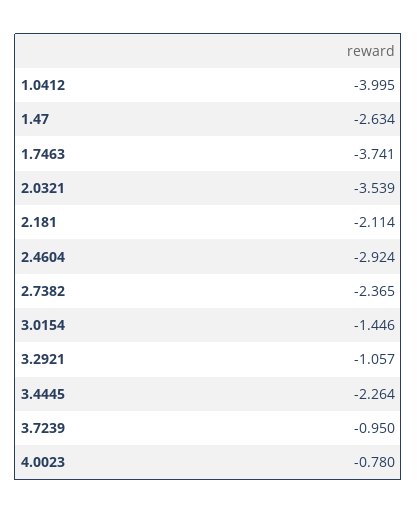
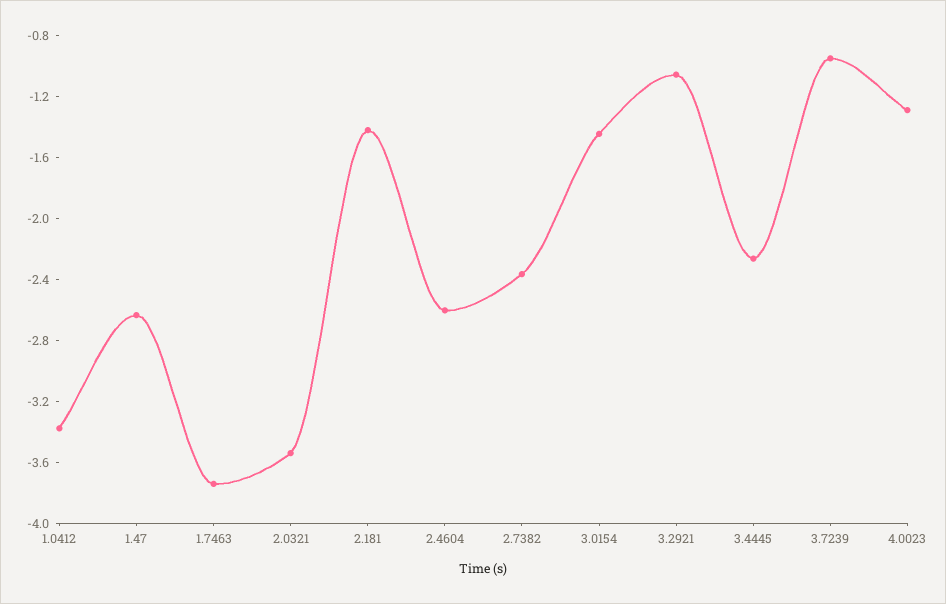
1.0412: -3.995 -> -3.4
2.181: -2.114 -> -1.4
2.4604: -2.924 -> -2.6
4.0023: -0.78 -> -1.3

